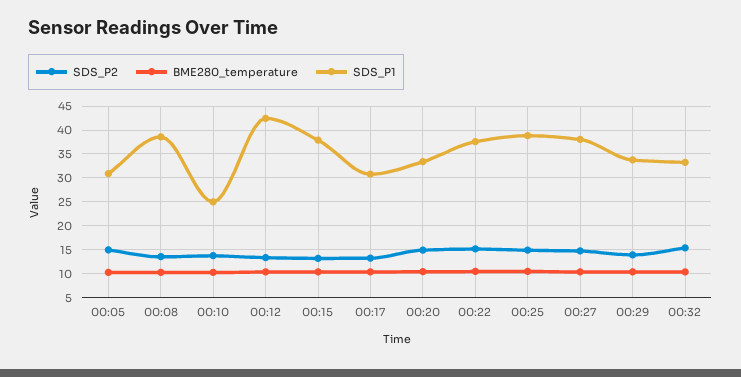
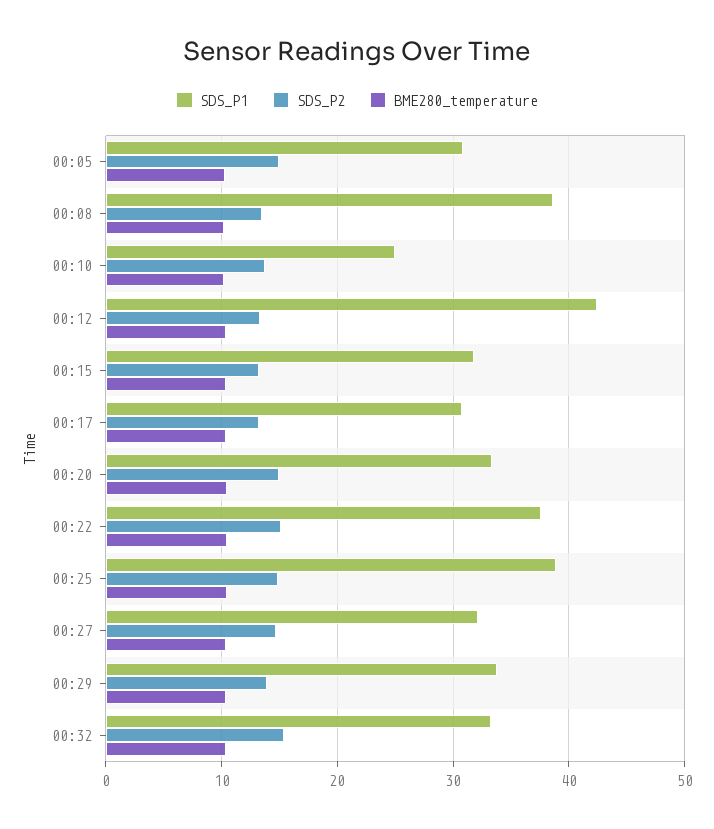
SDS_P1, 00:15: 37.5 -> 32
SDS_P1, 00:27: 37.5 -> 32

